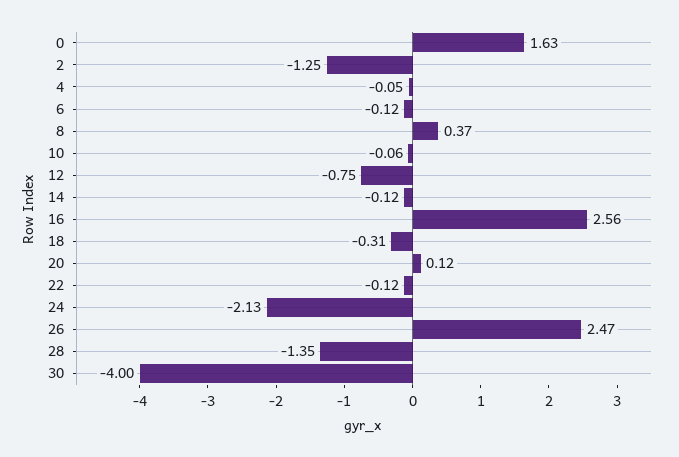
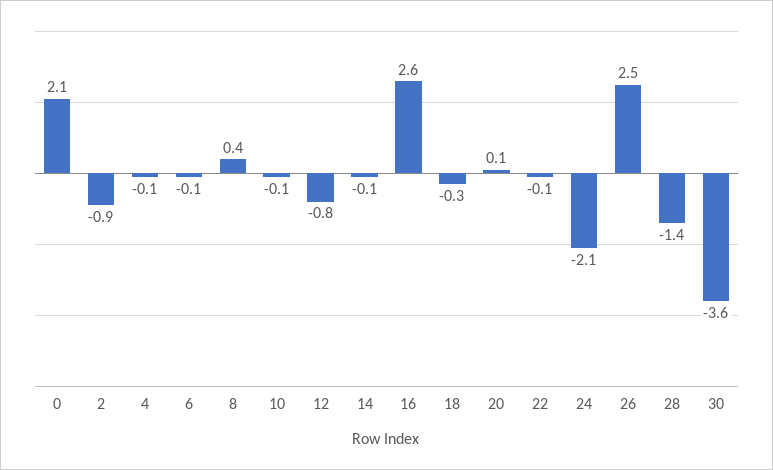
0: 1.63 -> 2.1
2: -1.25 -> -0.9
30: -4 -> -3.6

